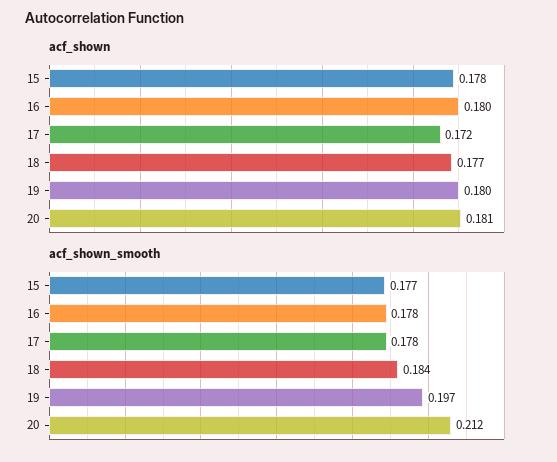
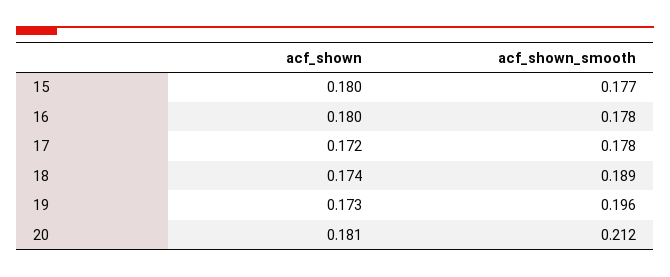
acf_shown, 15: 0.178 -> 0.18
acf_shown, 18: 0.177 -> 0.174
acf_shown, 19: 0.18 -> 0.173
acf_shown_smooth, 18: 0.184 -> 0.189
acf_shown_smooth, 19: 0.197 -> 0.196

